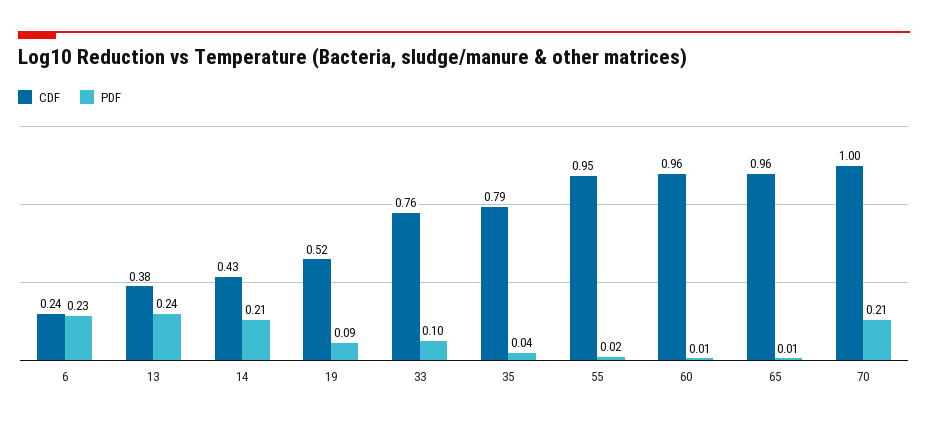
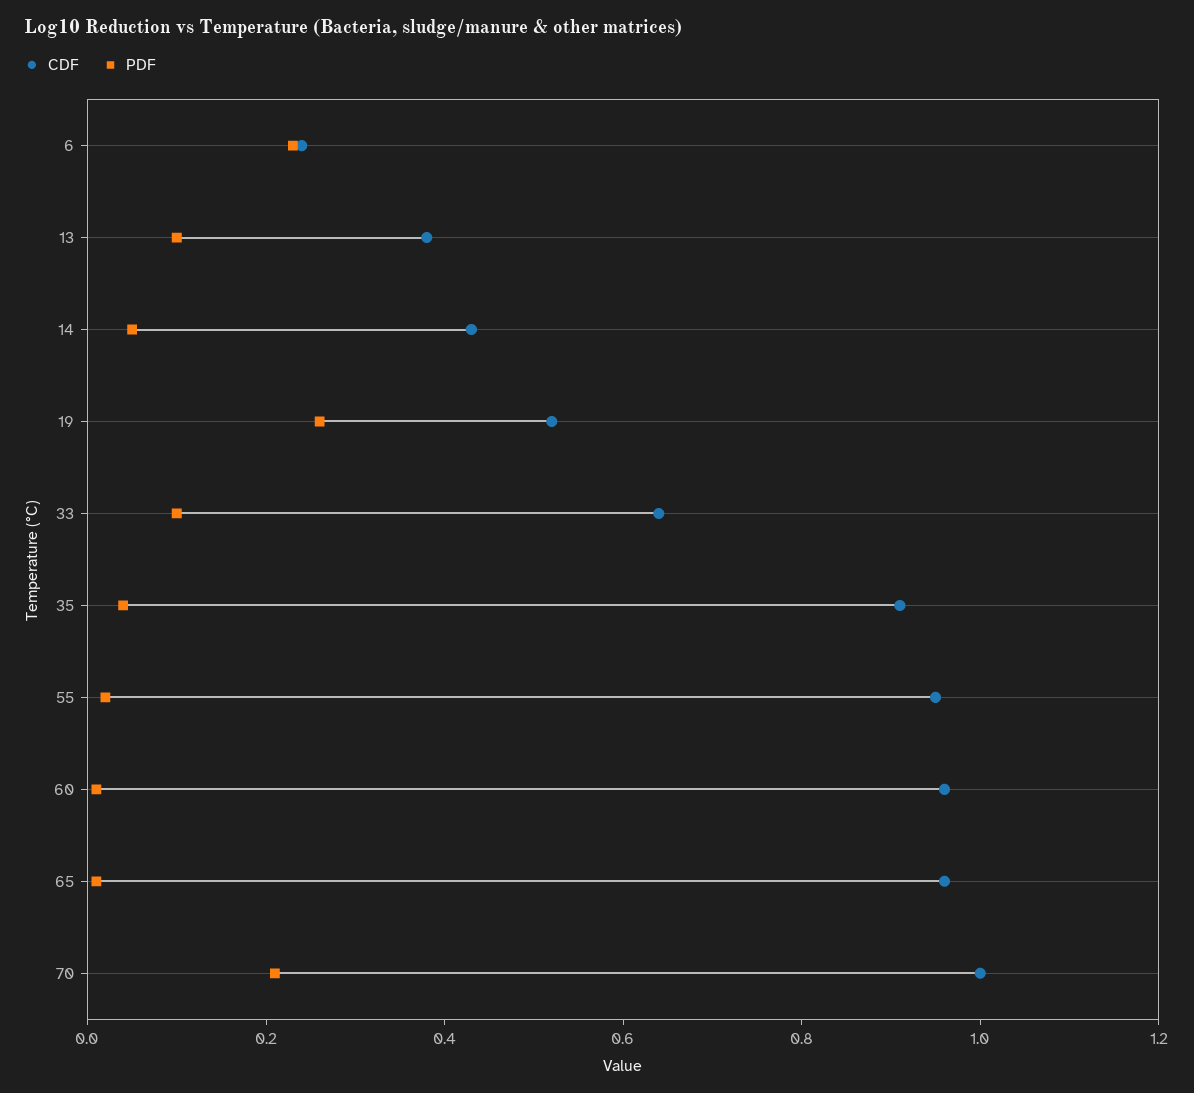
PDF, 13: 0.24 -> 0.1
PDF, 14: 0.21 -> 0.05
PDF, 19: 0.09 -> 0.25
CDF, 33: 0.76 -> 0.65
CDF, 35: 0.79 -> 0.9

